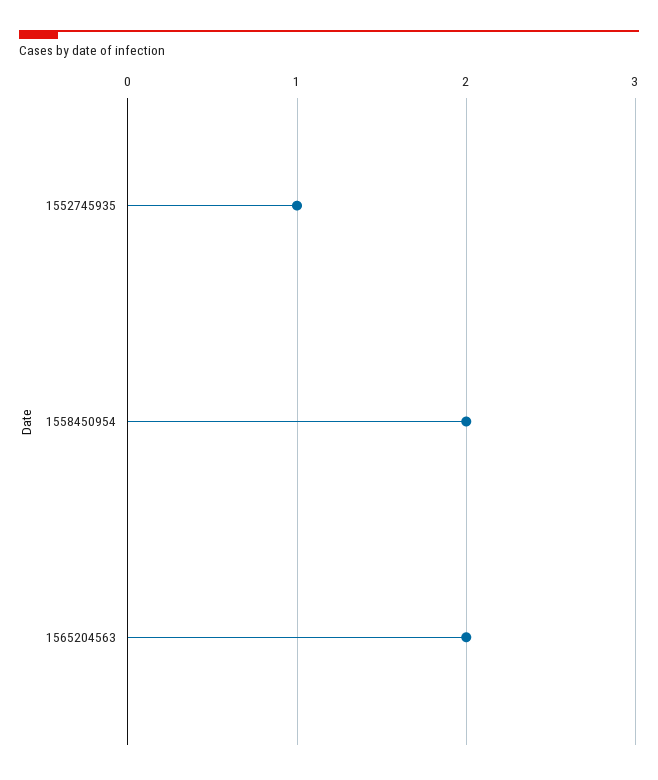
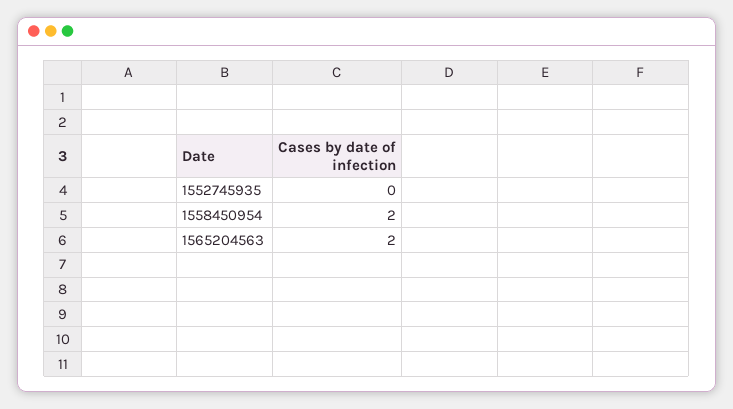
1552745935: 1 -> 0

